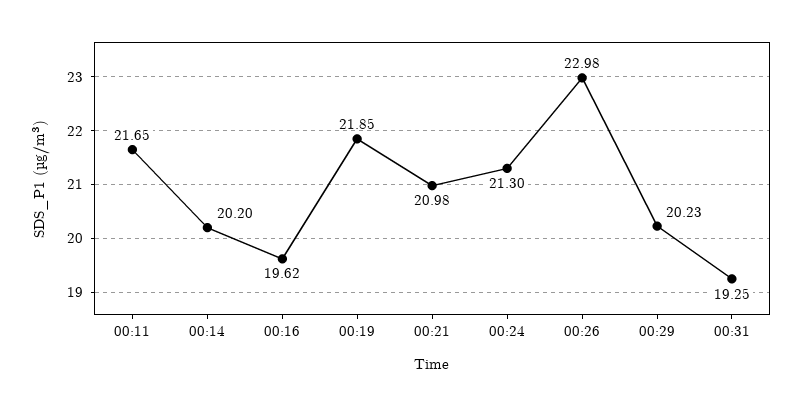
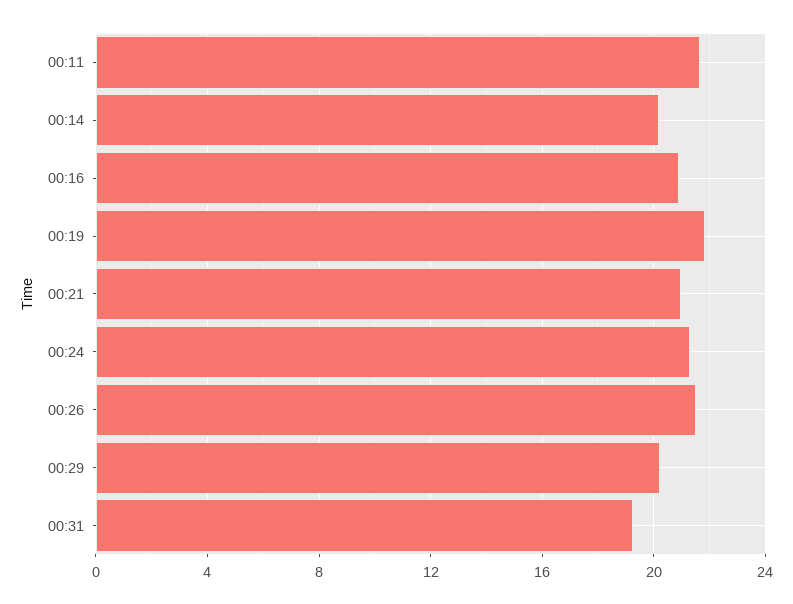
00:16: 19.62 -> 21
00:26: 22.98 -> 21.5

